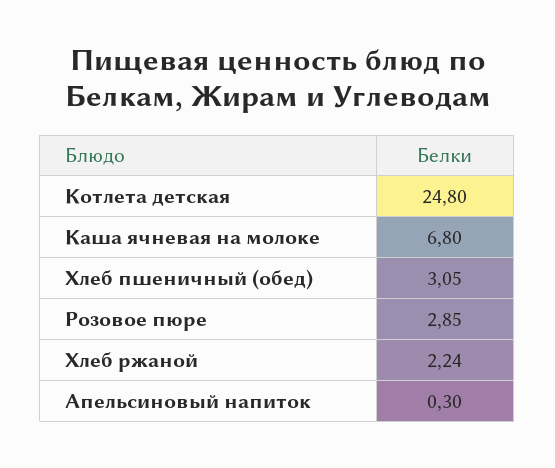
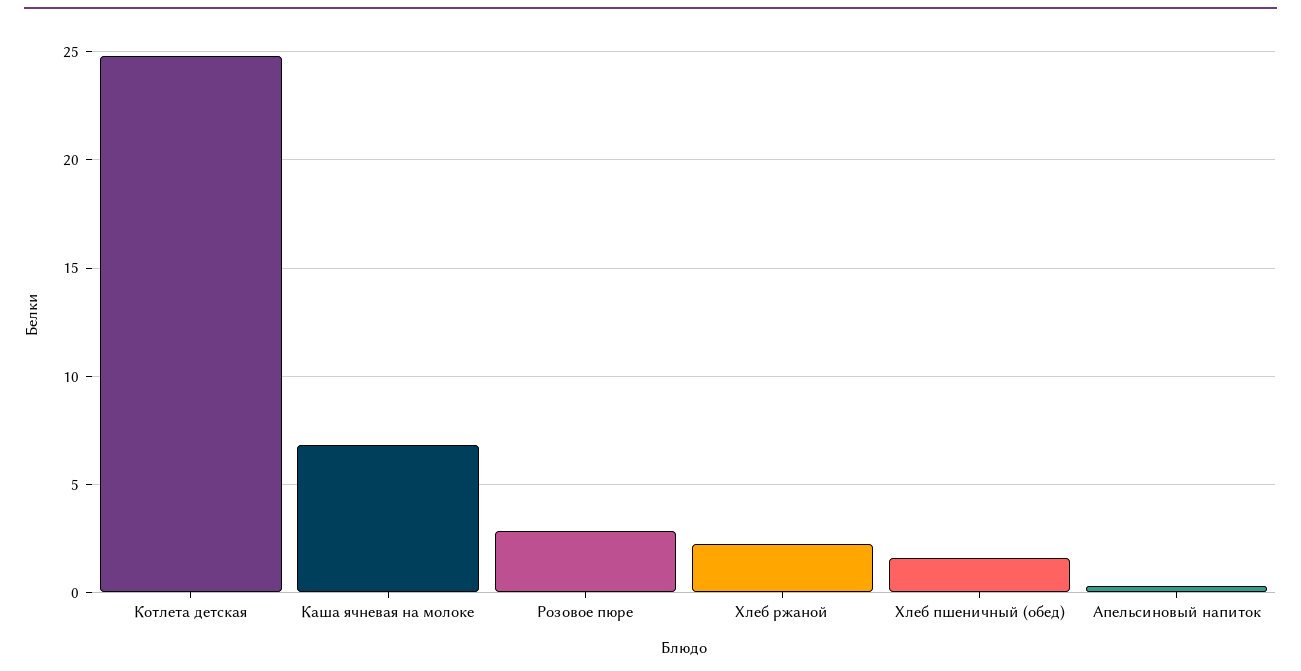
Хлеб пшеничный (обед): 3.05 -> 1.5

